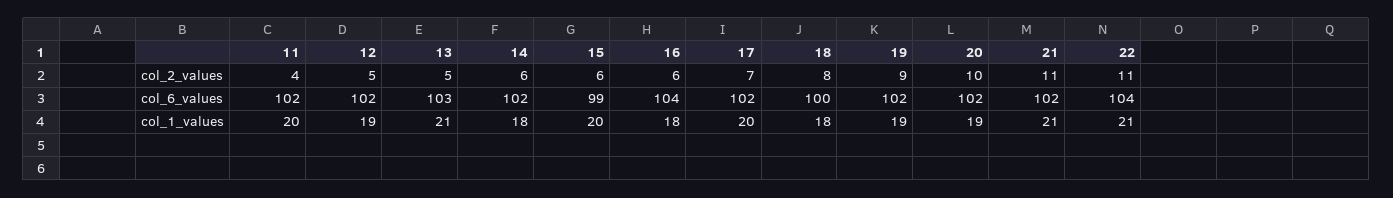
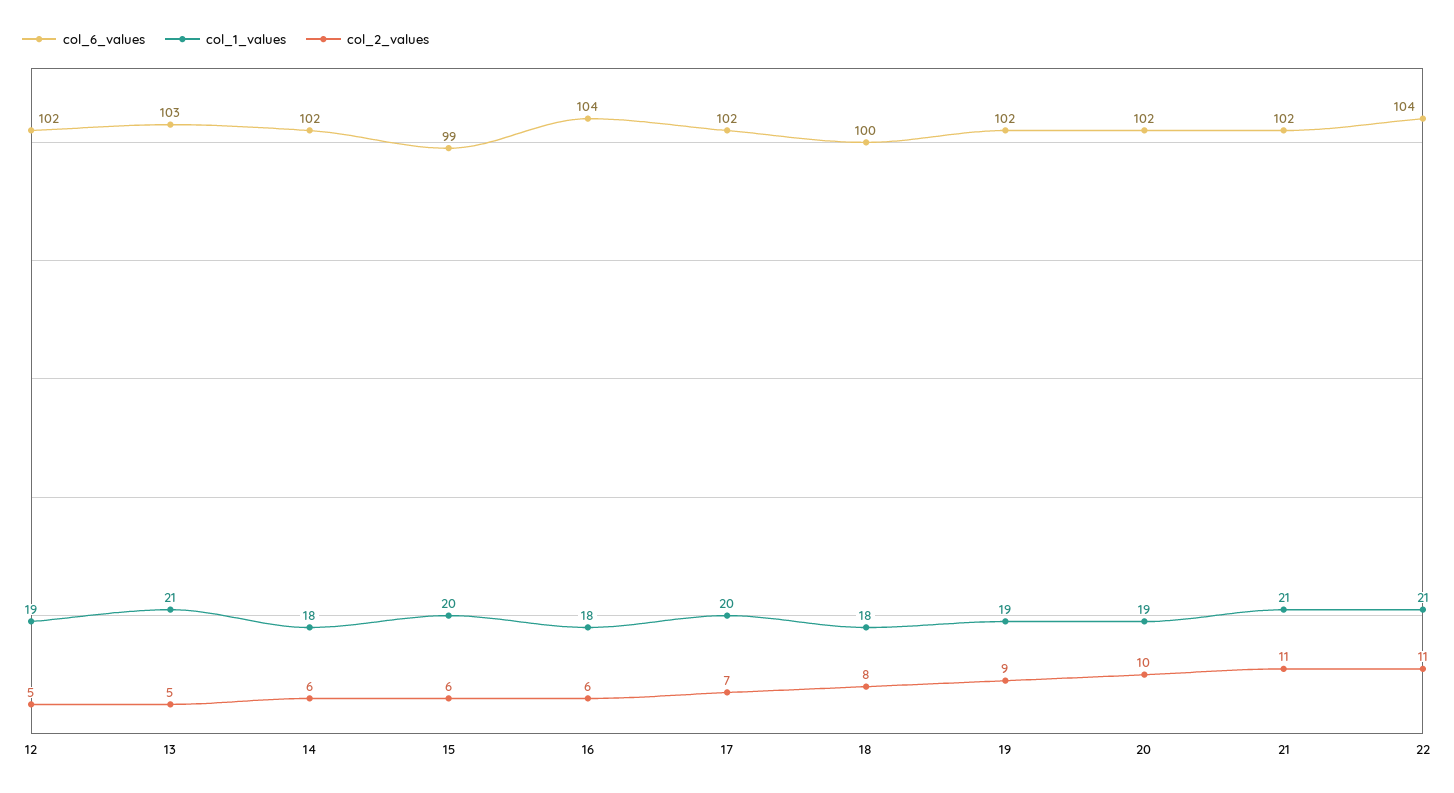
col_2_values, 11: 4 -> none
col_6_values, 11: 102 -> none
col_1_values, 11: 20 -> none

